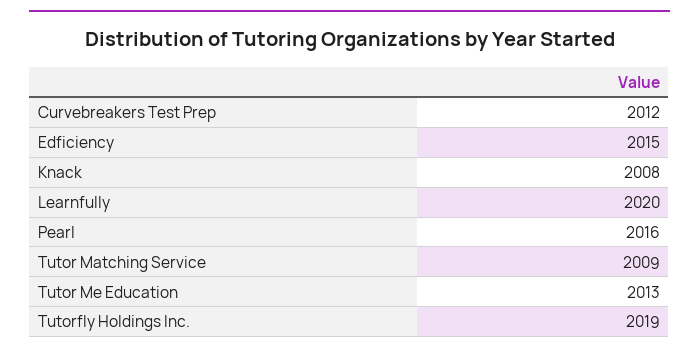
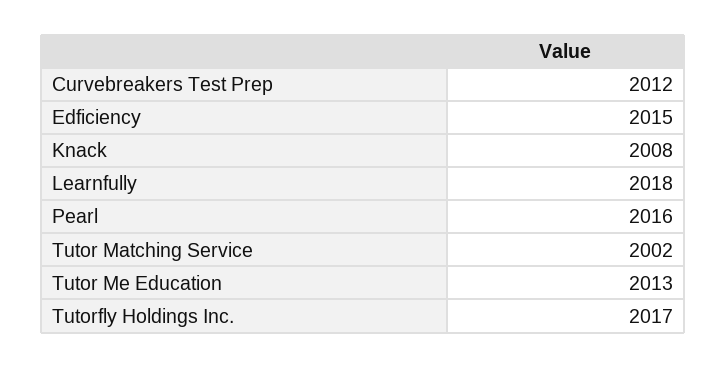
Learnfully: 2020 -> 2018
Tutor Matching Service: 2009 -> 2002
Tutorfly Holdings Inc.: 2019 -> 2017

